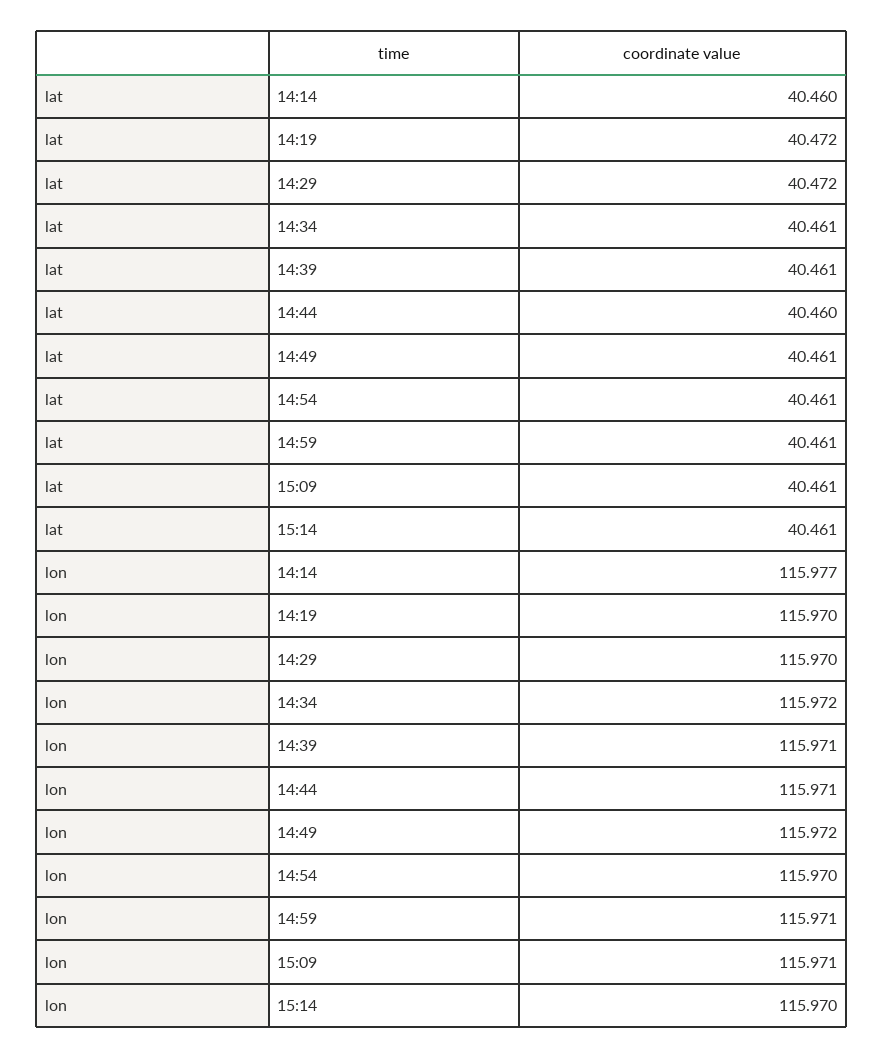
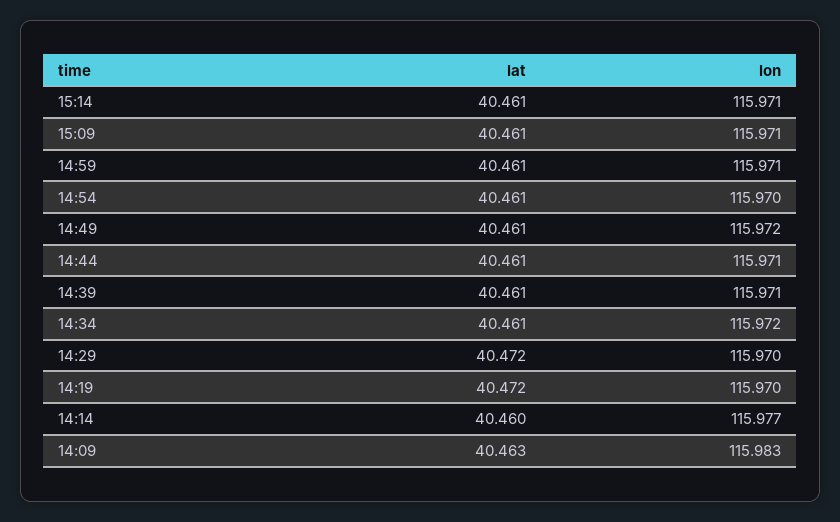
lat, 14:44: 40.46 -> 40.461
lon, 15:14: 115.97 -> 115.971
lat, 14:09: none -> 40.463
lon, 14:09: none -> 115.983

